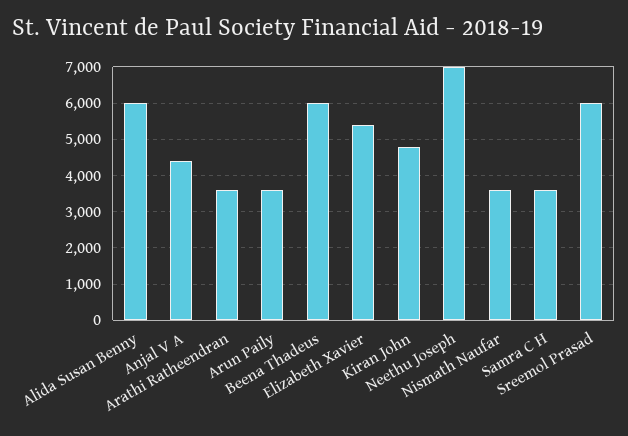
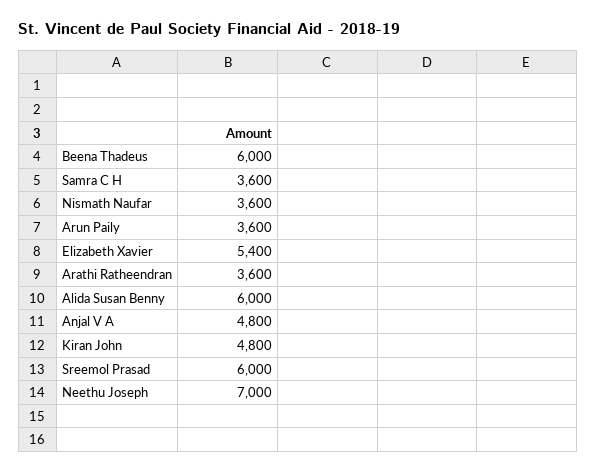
Anjal V A: 4400 -> 4800

